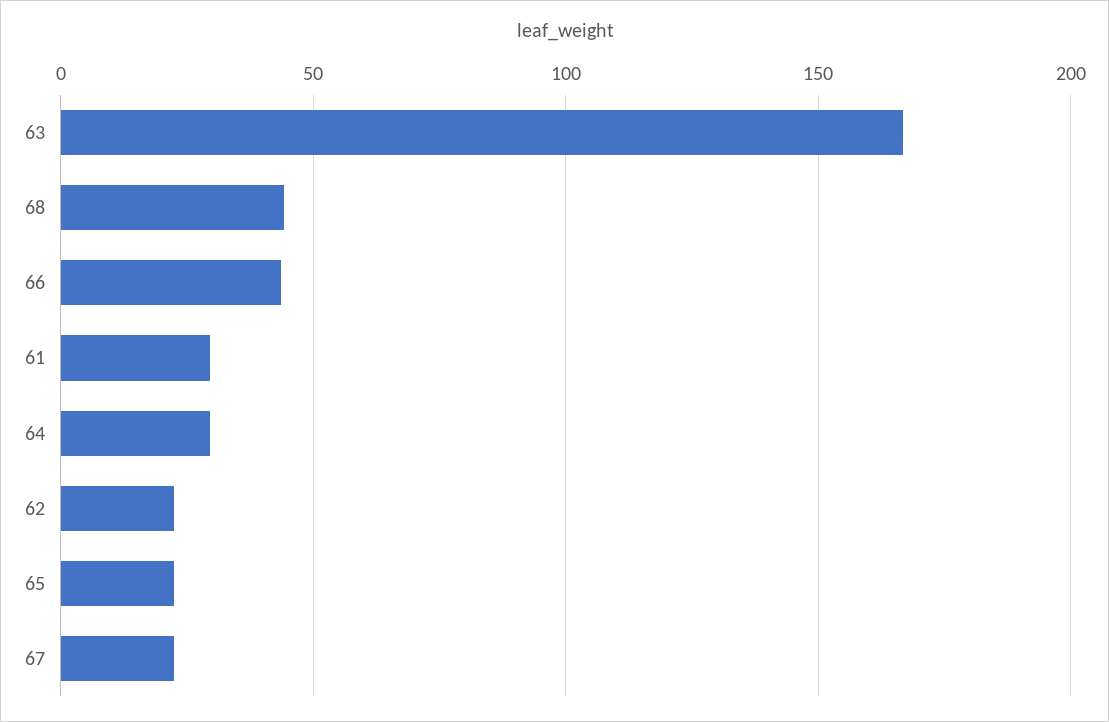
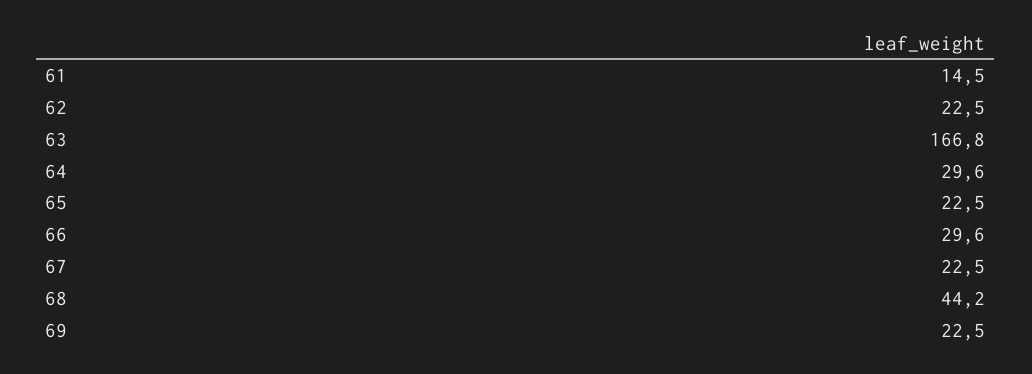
66: 45 -> 29.6
61: 30 -> 14.5
69: none -> 22.5

